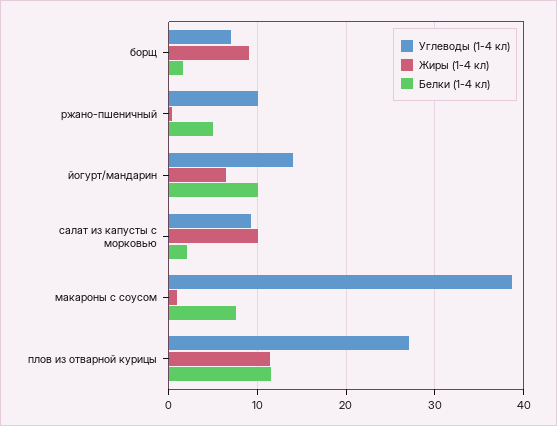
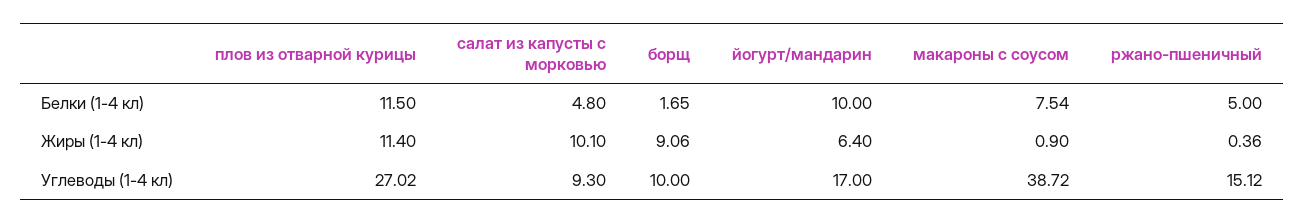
Углеводы (1-4 кл), борщ: 7 -> 10
Углеводы (1-4 кл), ржано-пшеничный: 10 -> 15.12
Углеводы (1-4 кл), йогурт/мандарин: 14 -> 17
Белки (1-4 кл), салат из капусты с морковью: 2 -> 4.8

